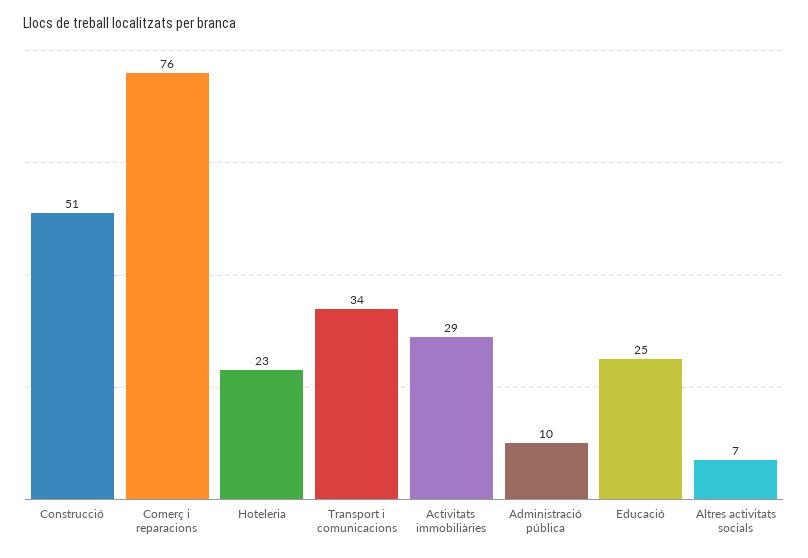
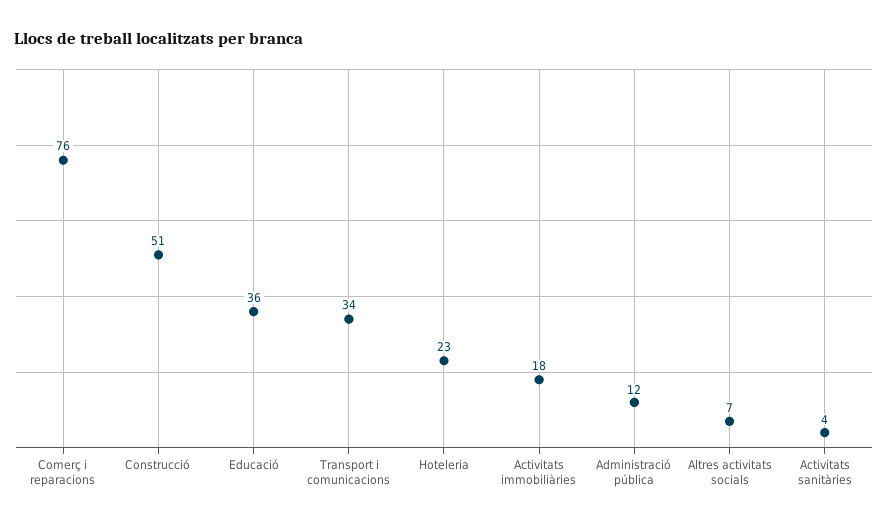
Activitats immobiliàries: 29 -> 18
Administració pública: 10 -> 12
Educació: 25 -> 36
Activitats sanitàries: none -> 4

